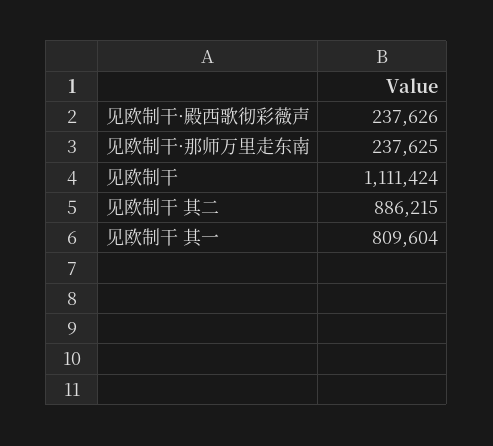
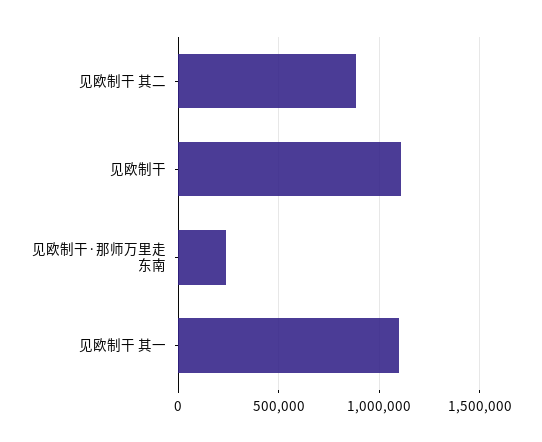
见欧制干·殿西歌彻彩薇声: 237626 -> none
见欧制干 其一: 809604 -> 1100000

